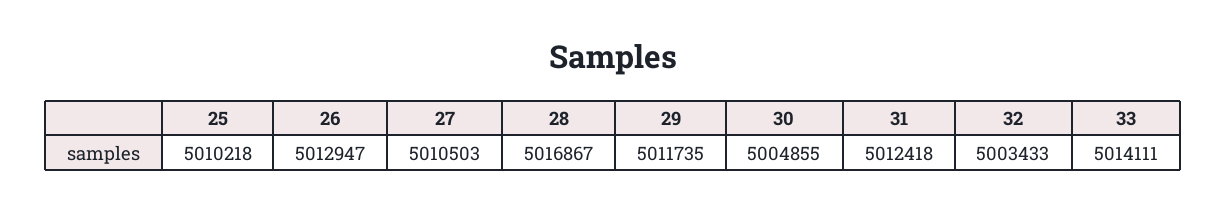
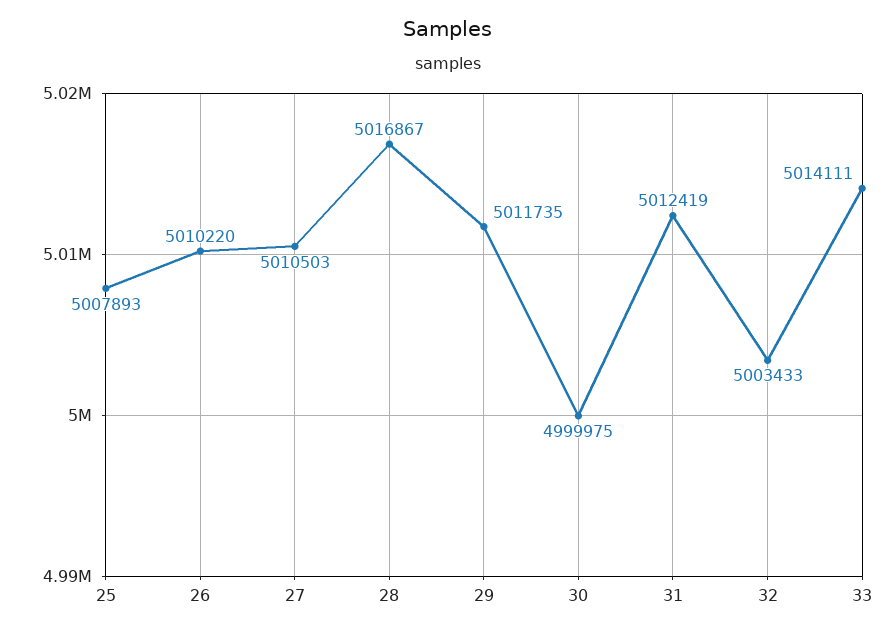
25: 5010218 -> 5007893
26: 5012947 -> 5010220
30: 5004855 -> 4999975
31: 5012418 -> 5012419

